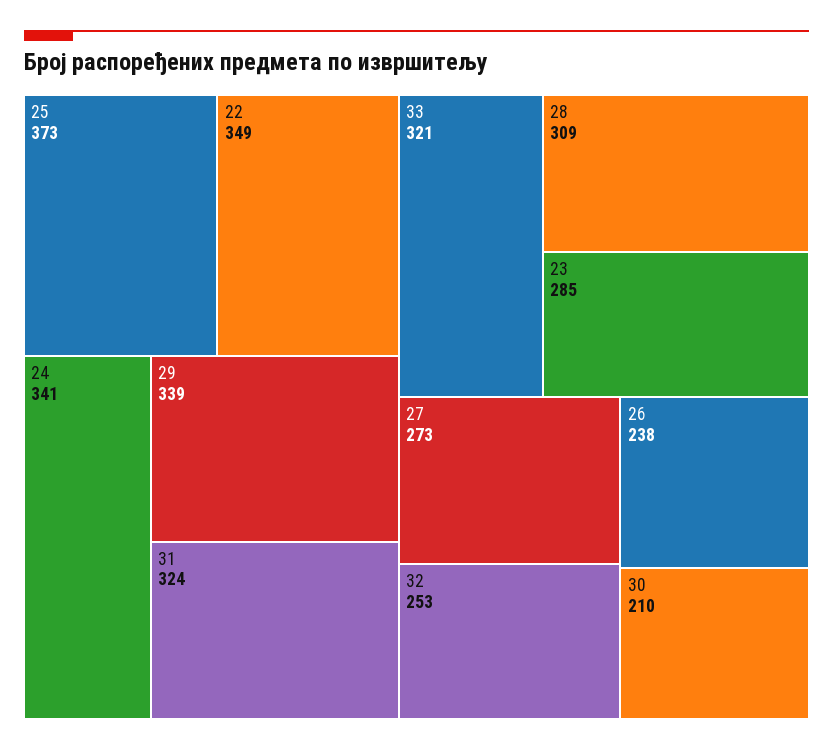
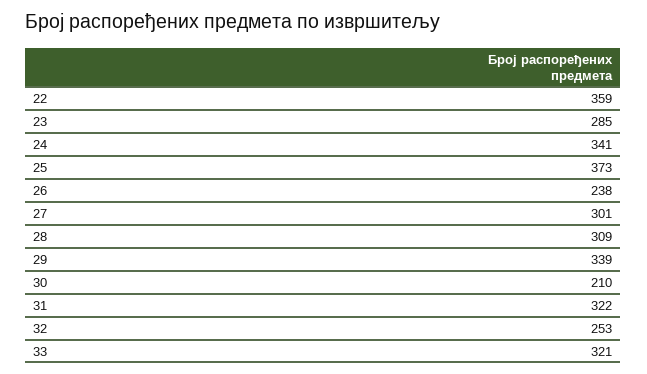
22: 349 -> 359
31: 324 -> 322
27: 273 -> 301

